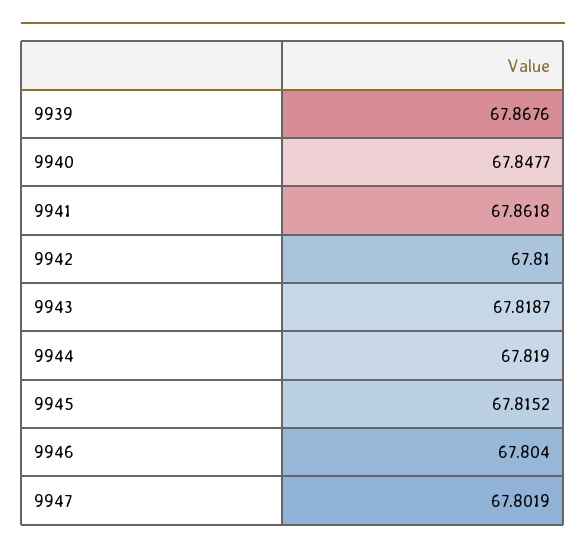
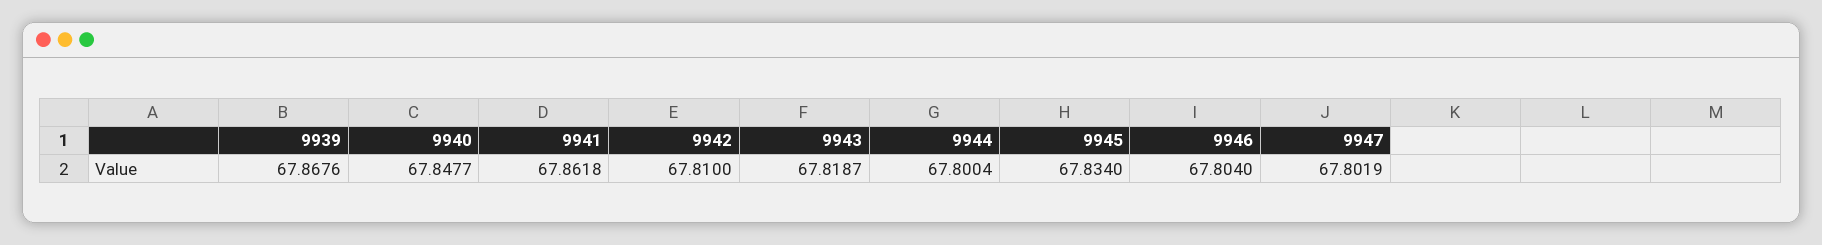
9944: 67.819 -> 67.8004
9945: 67.8152 -> 67.834

